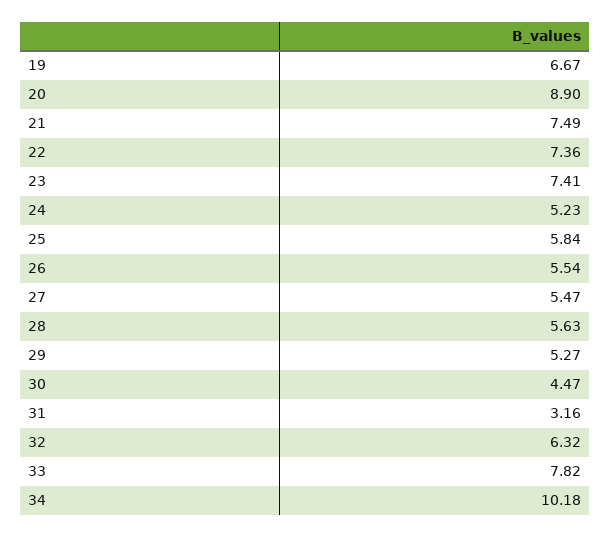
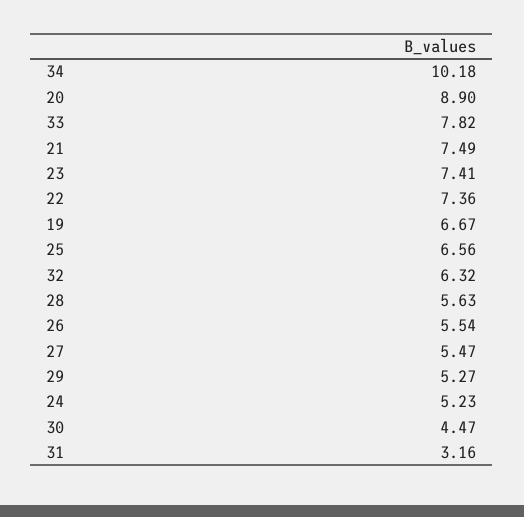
25: 5.84 -> 6.56

